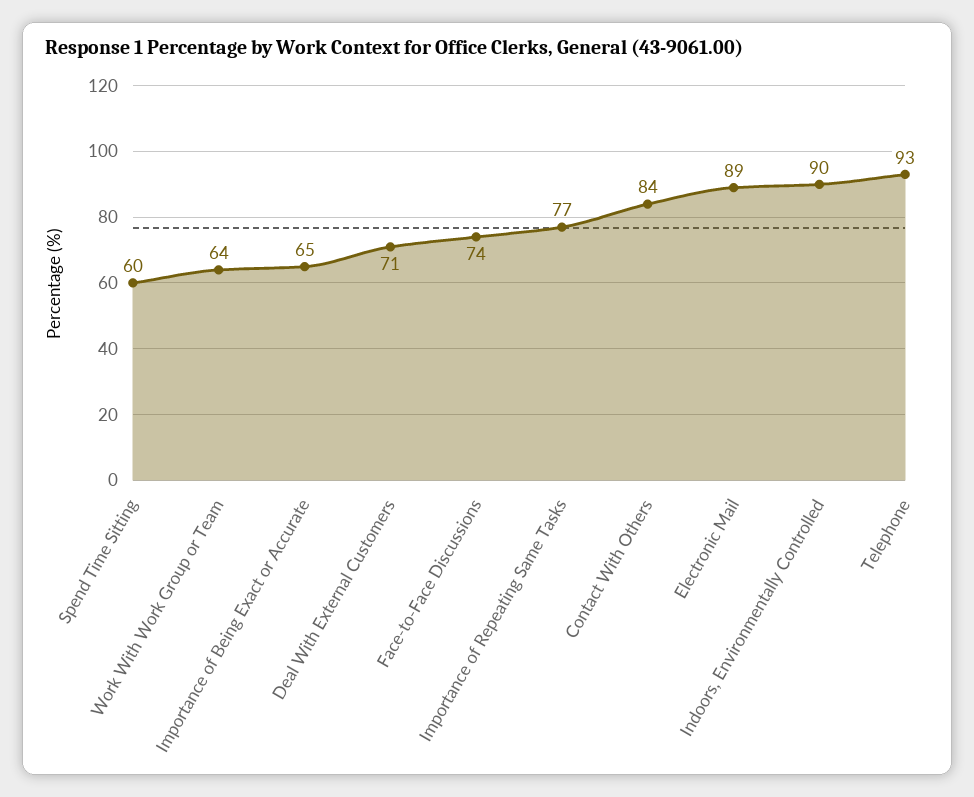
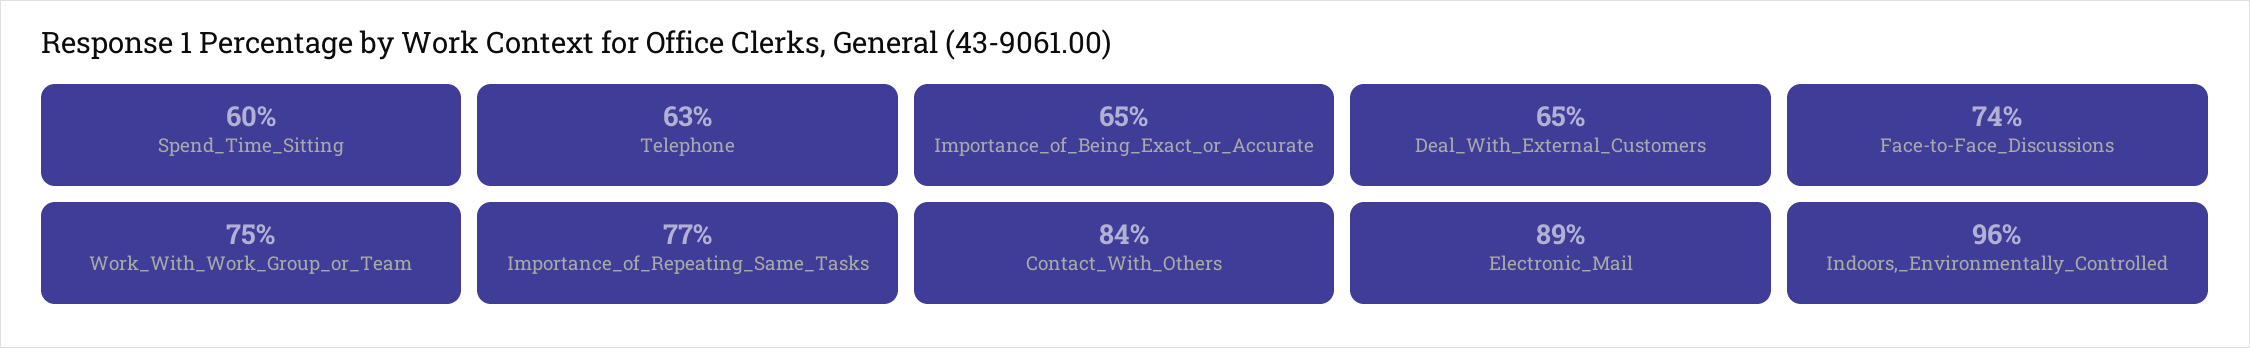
Work With Work Group or Team: 64 -> 75
Deal With External Customers: 71 -> 65
Indoors, Environmentally Controlled: 90 -> 96
Telephone: 93 -> 63

